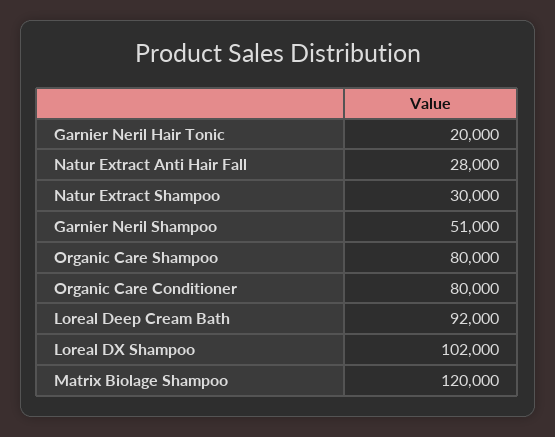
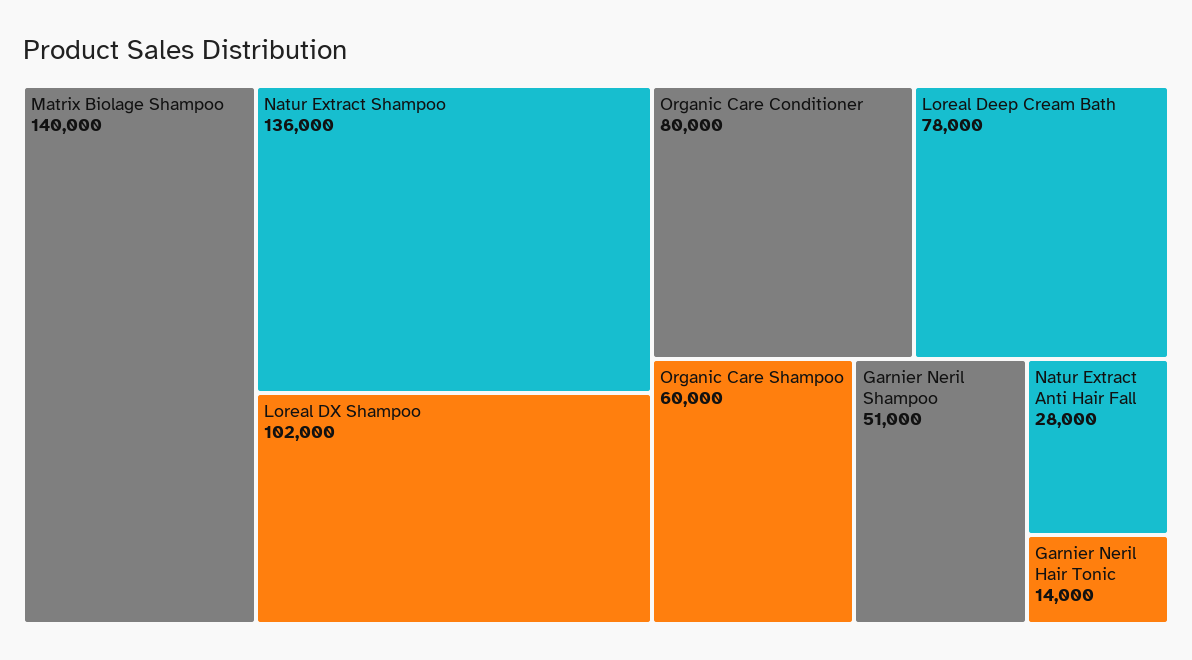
Garnier Neril Hair Tonic: 20000 -> 14000
Natur Extract Shampoo: 30000 -> 136000
Organic Care Shampoo: 80000 -> 60000
Loreal Deep Cream Bath: 92000 -> 78000
Matrix Biolage Shampoo: 120000 -> 140000

